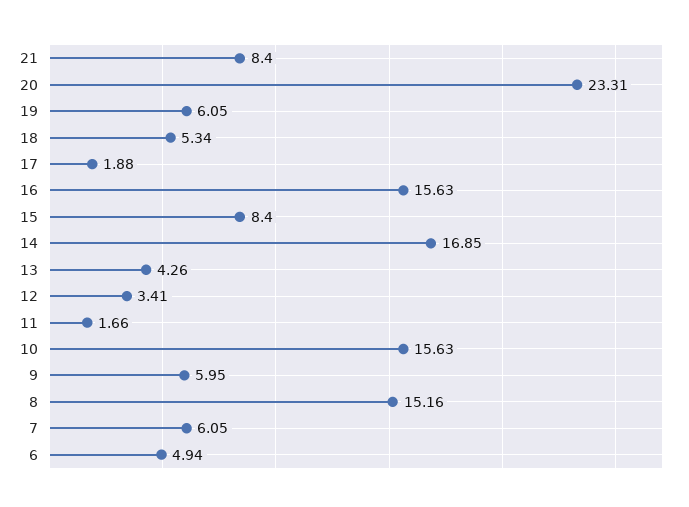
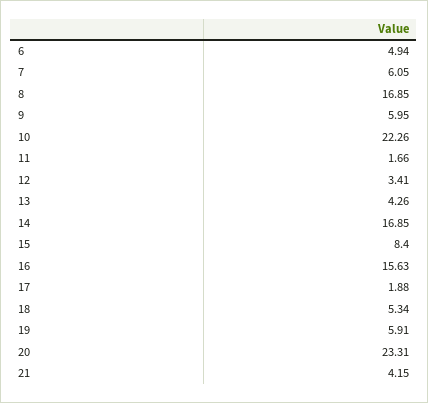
21: 8.4 -> 4.15
19: 6.05 -> 5.91
10: 15.63 -> 22.26
8: 15.16 -> 16.85

